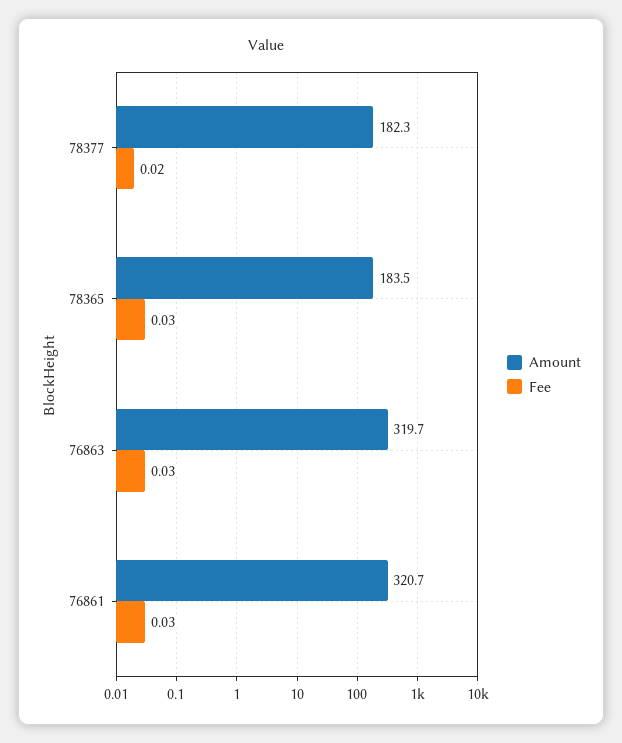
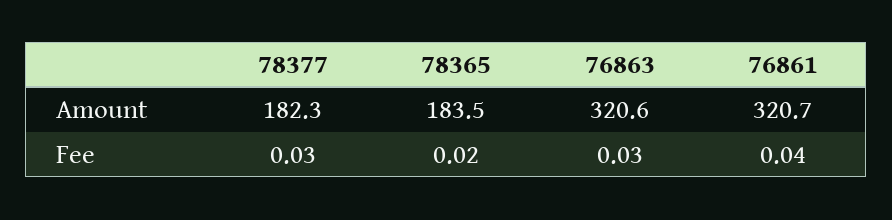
Fee, 78377: 0.02 -> 0.03
Fee, 78365: 0.03 -> 0.02
Amount, 76863: 319.7 -> 320.6
Fee, 76861: 0.03 -> 0.04

